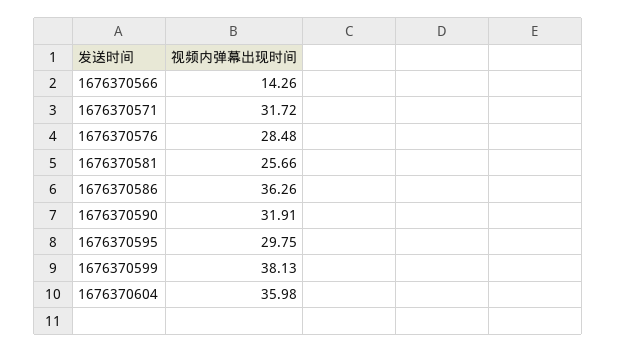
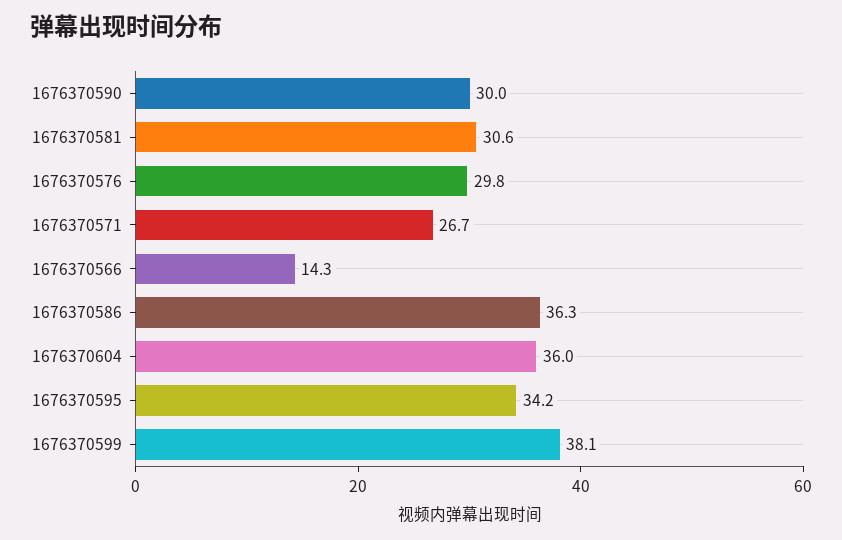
1676370571: 31.72 -> 26.7
1676370576: 28.48 -> 29.8
1676370581: 25.66 -> 30.6
1676370590: 31.91 -> 30
1676370595: 29.75 -> 34.2

